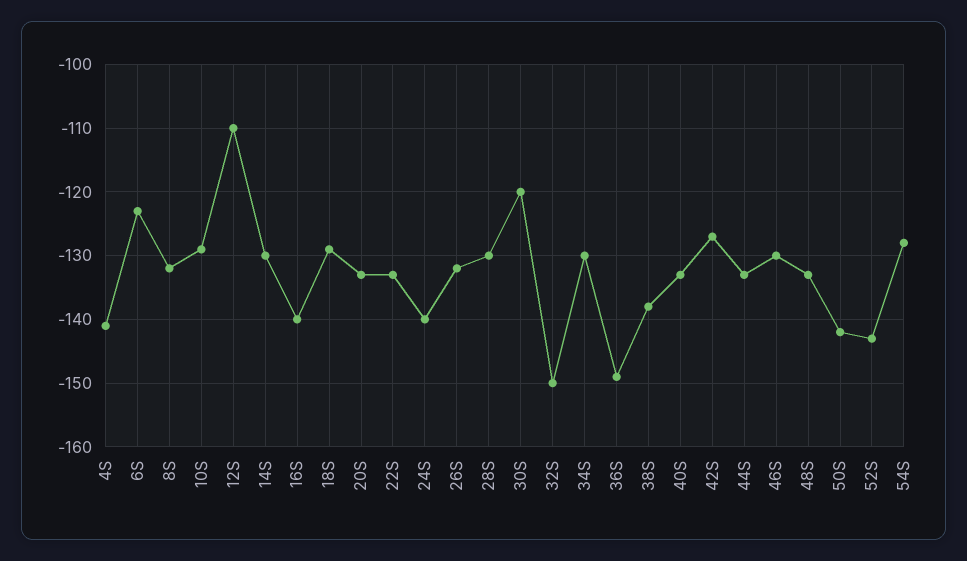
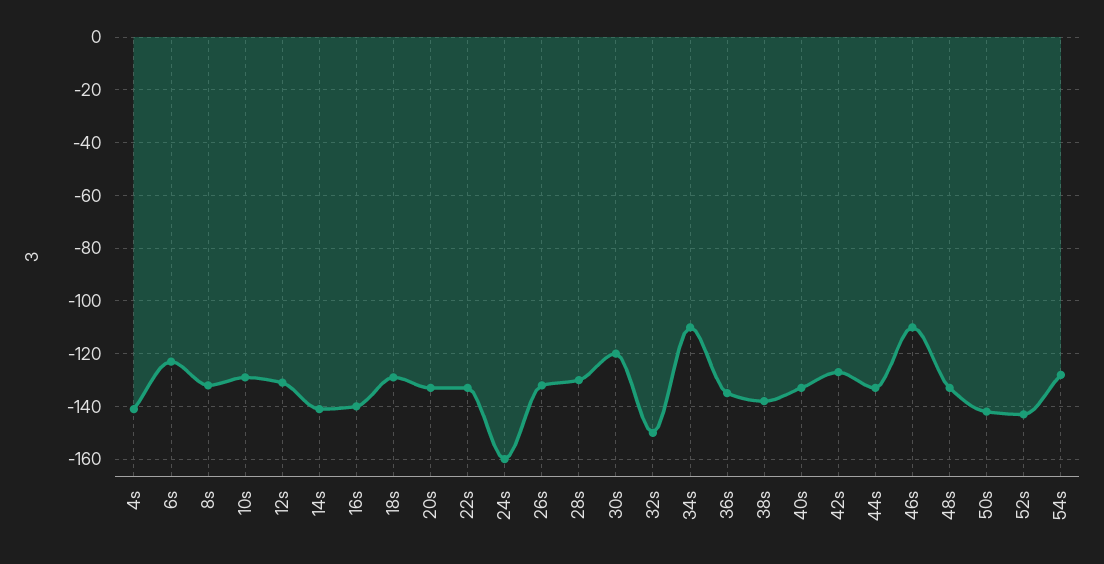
12S: -110 -> -130
14S: -130 -> -140
24S: -140 -> -160
34S: -130 -> -110
36S: -149 -> -135
46S: -130 -> -110

